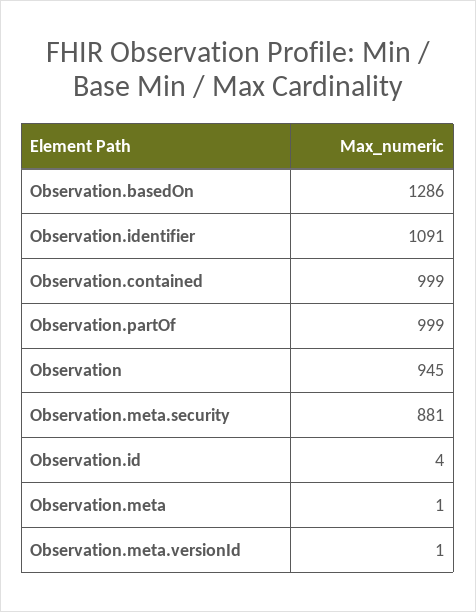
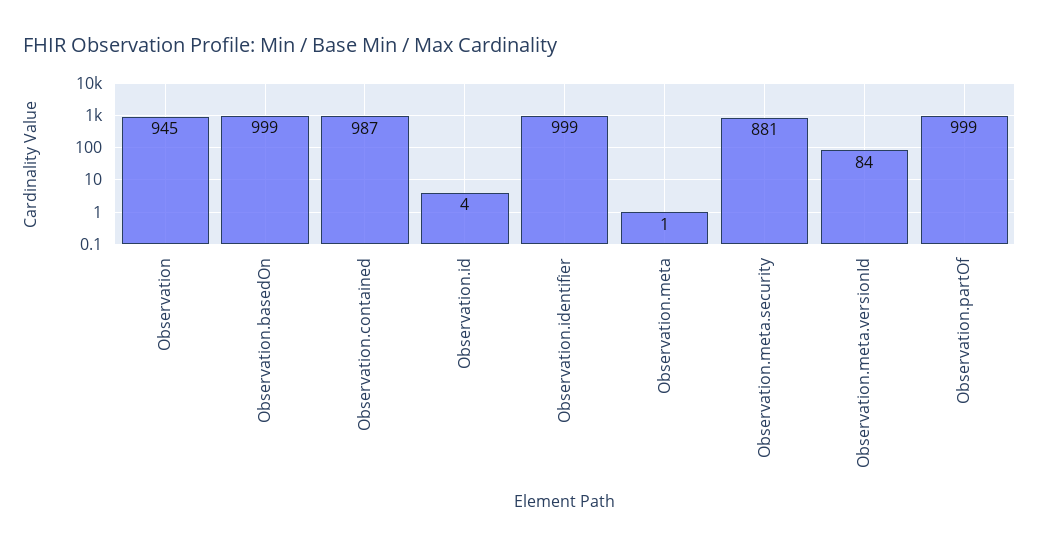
Observation.basedOn: 1286 -> 999
Observation.identifier: 1091 -> 999
Observation.contained: 999 -> 987
Observation.meta.versionId: 1 -> 84

